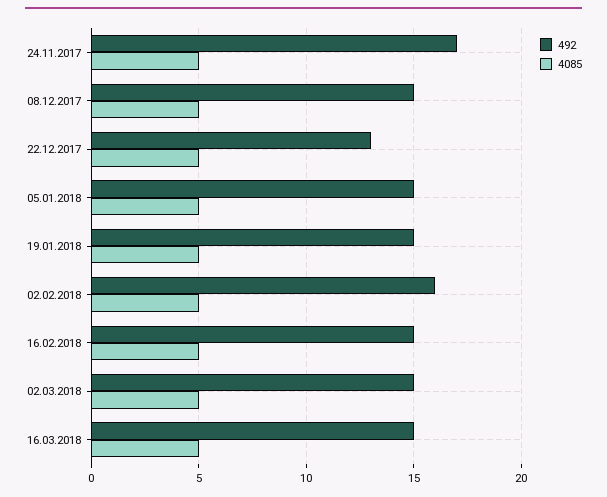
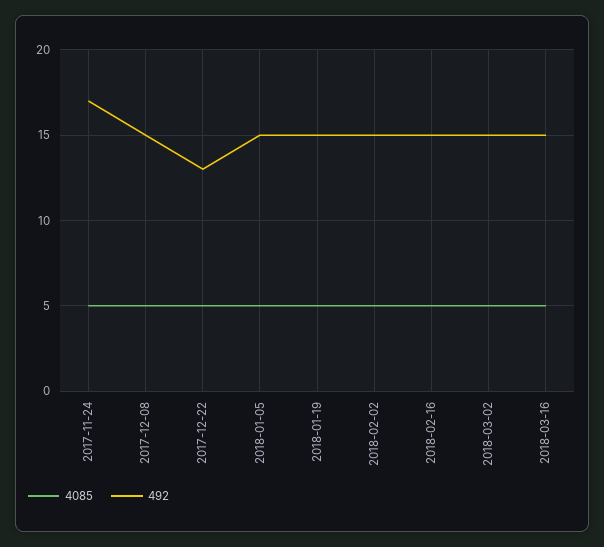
492, 02.02.2018: 16 -> 15

